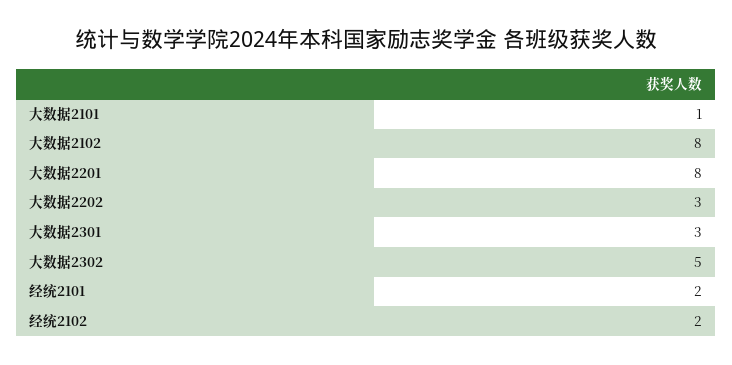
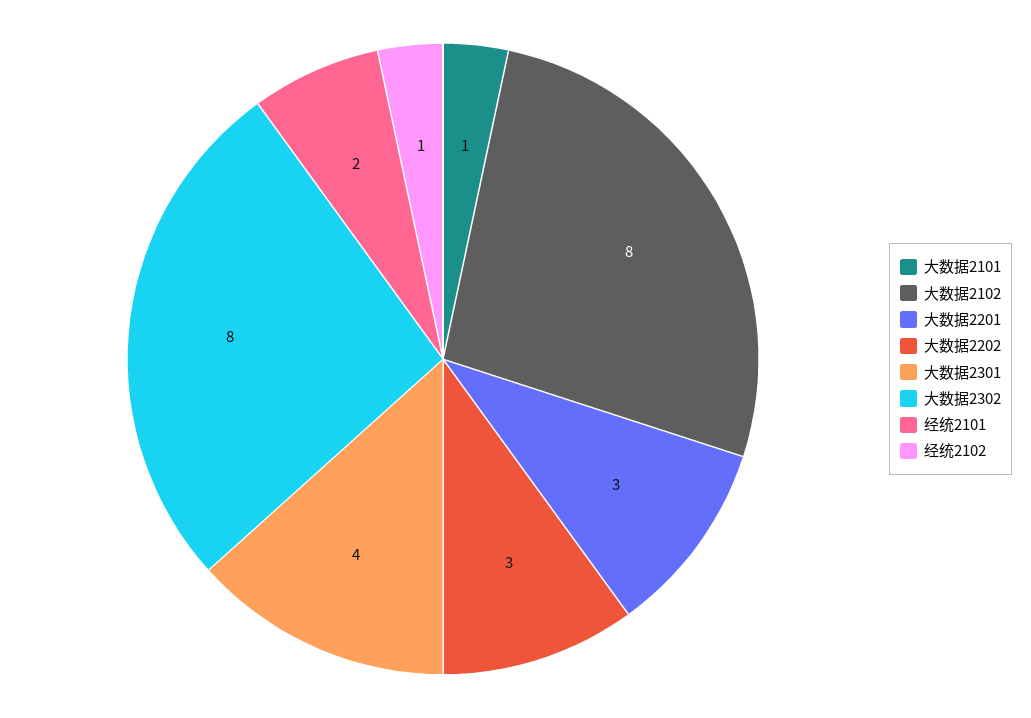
大数据2201: 8 -> 3
大数据2301: 3 -> 4
大数据2302: 5 -> 8
经统2102: 2 -> 1

